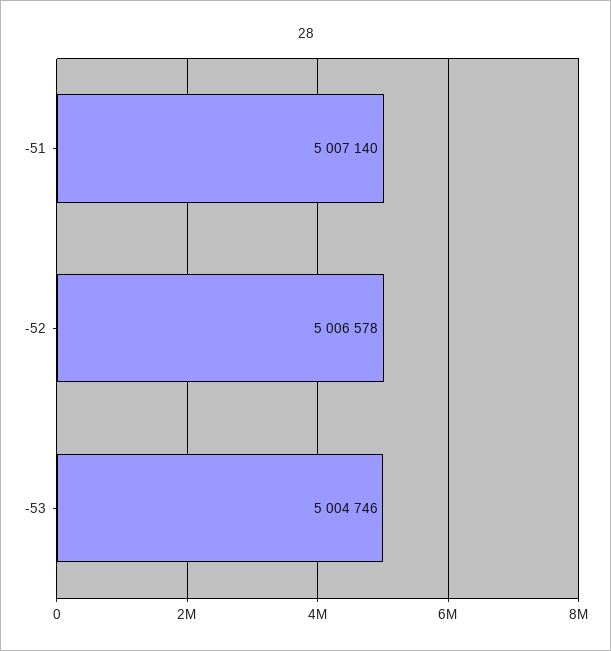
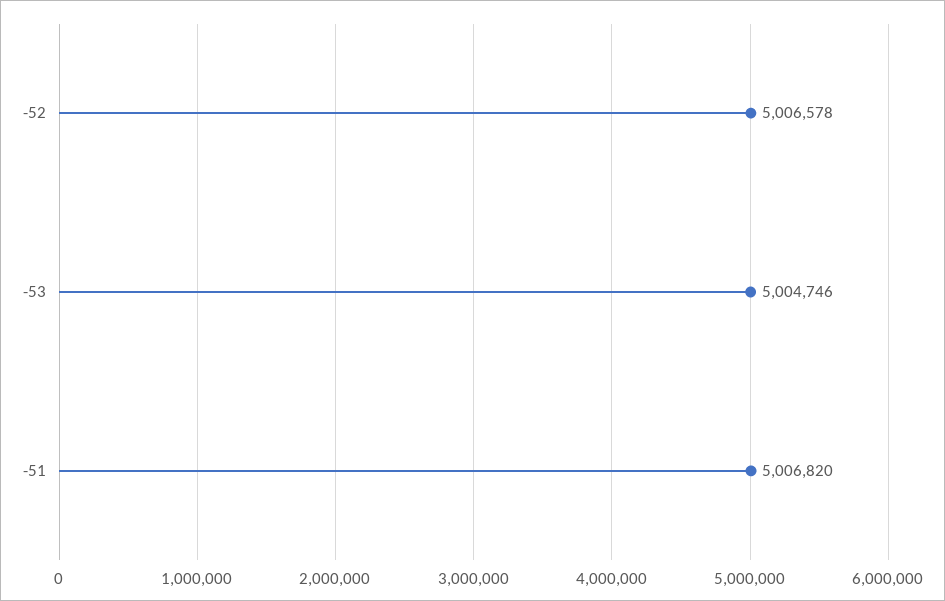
-51: 5007140 -> 5006820

